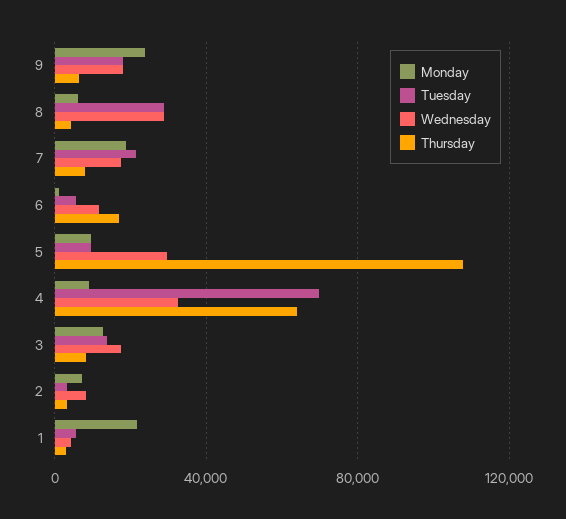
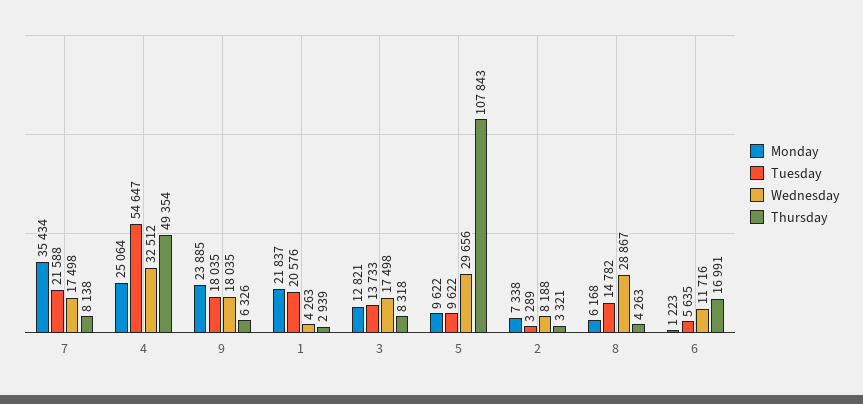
Tuesday, 8: 30000 -> 14782
Monday, 7: 20000 -> 35434
Monday, 4: 10000 -> 25064
Tuesday, 4: 70000 -> 54647
Thursday, 4: 65000 -> 49354
Tuesday, 1: 5000 -> 20576

